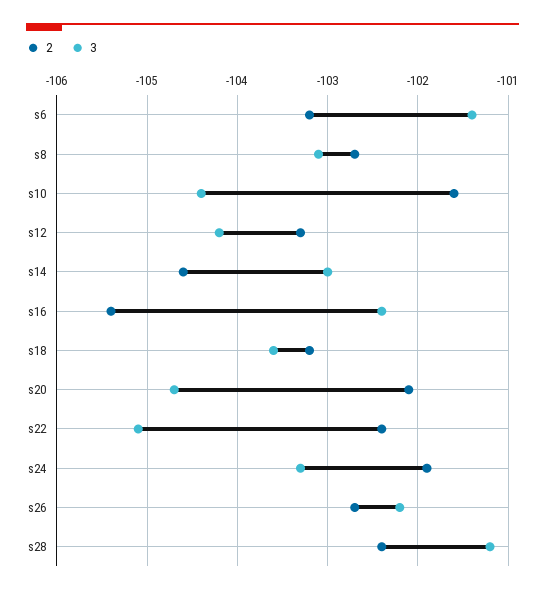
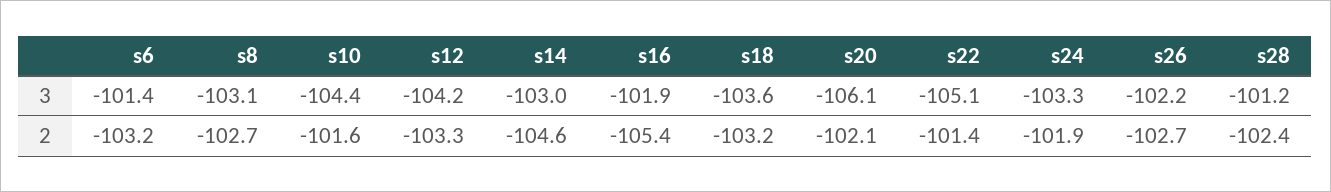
3, s16: -102.4 -> -101.9
3, s20: -104.7 -> -106.1
2, s22: -102.4 -> -101.4

